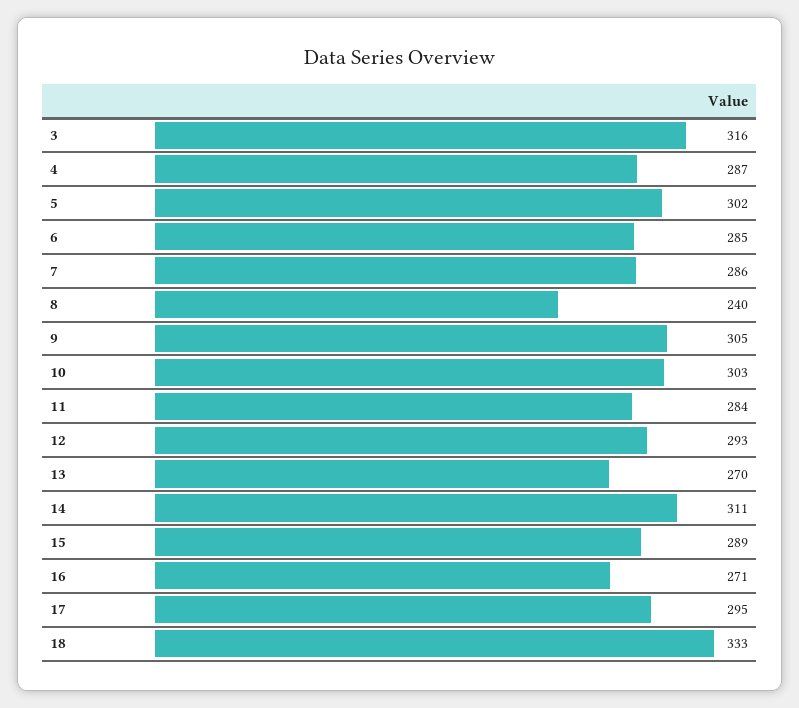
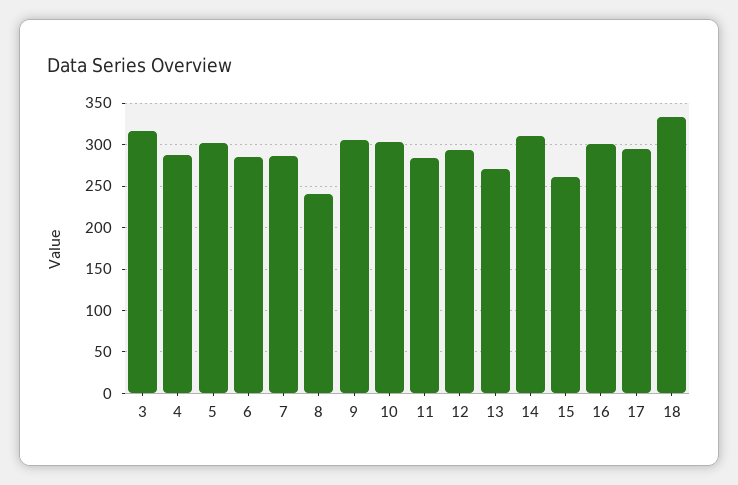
15: 289 -> 260
16: 271 -> 300

